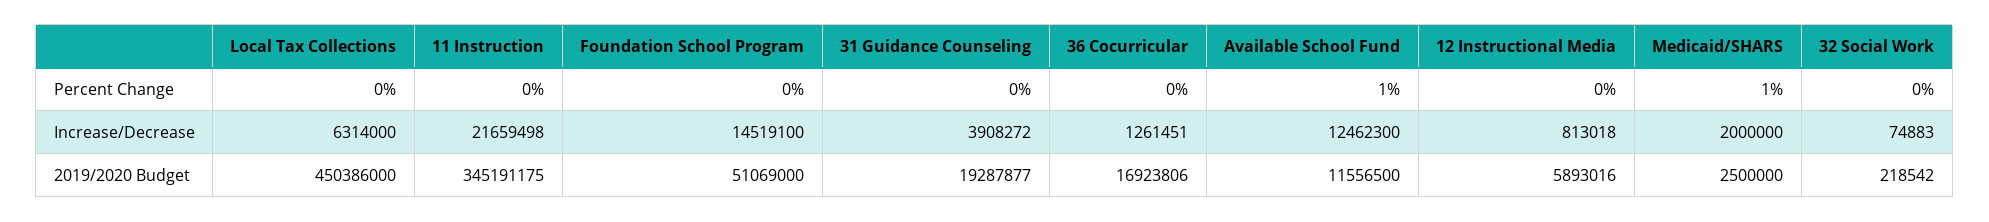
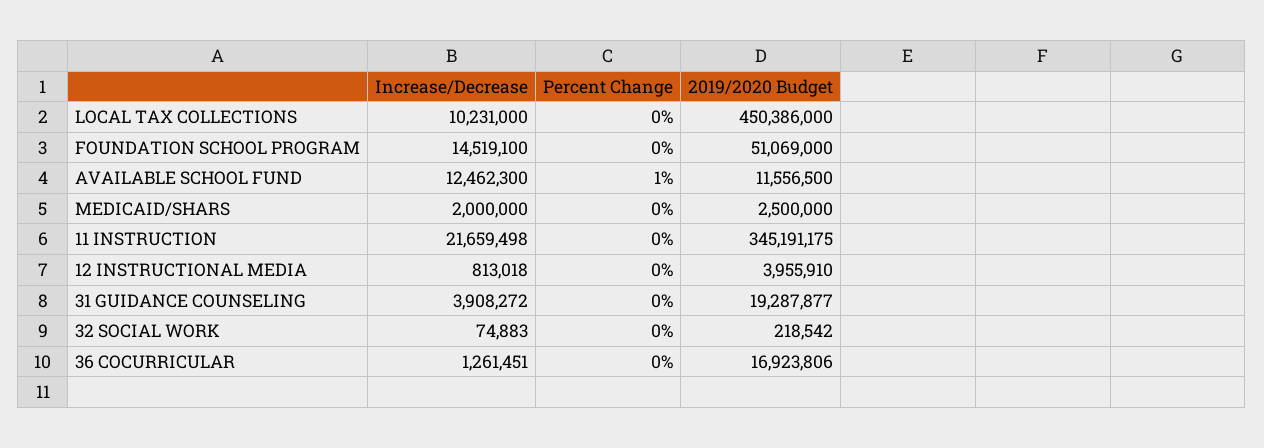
Medicaid/SHARS, Percent Change: 1 -> 0
Local Tax Collections, Increase/Decrease: 6314000 -> 10231000
12 Instructional Media, 2019/2020 Budget: 5893016 -> 3955910

